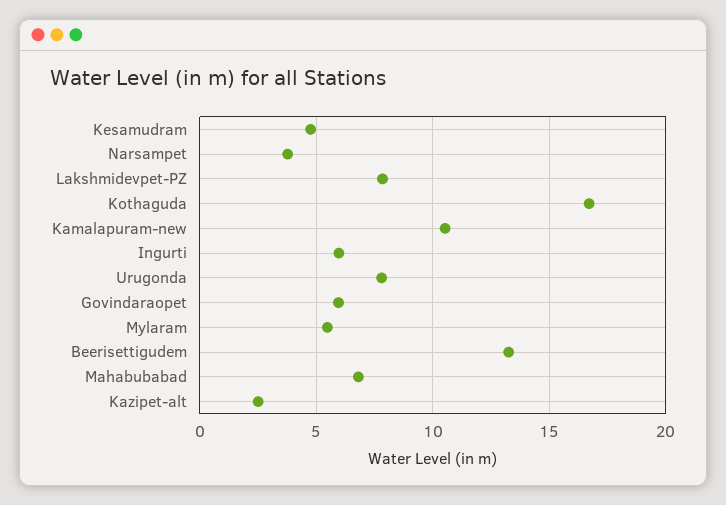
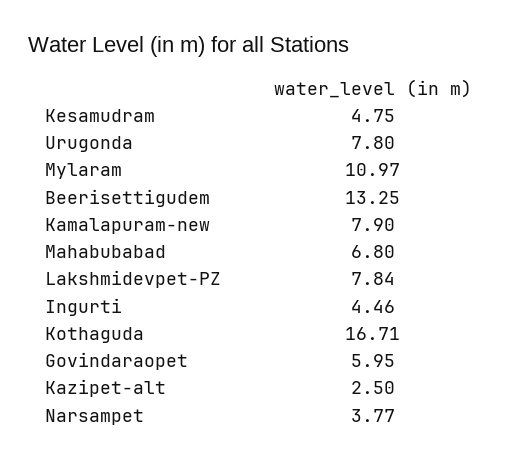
Kamalapuram-new: 10.5 -> 7.9
Ingurti: 6 -> 4.46
Mylaram: 5.5 -> 10.97

